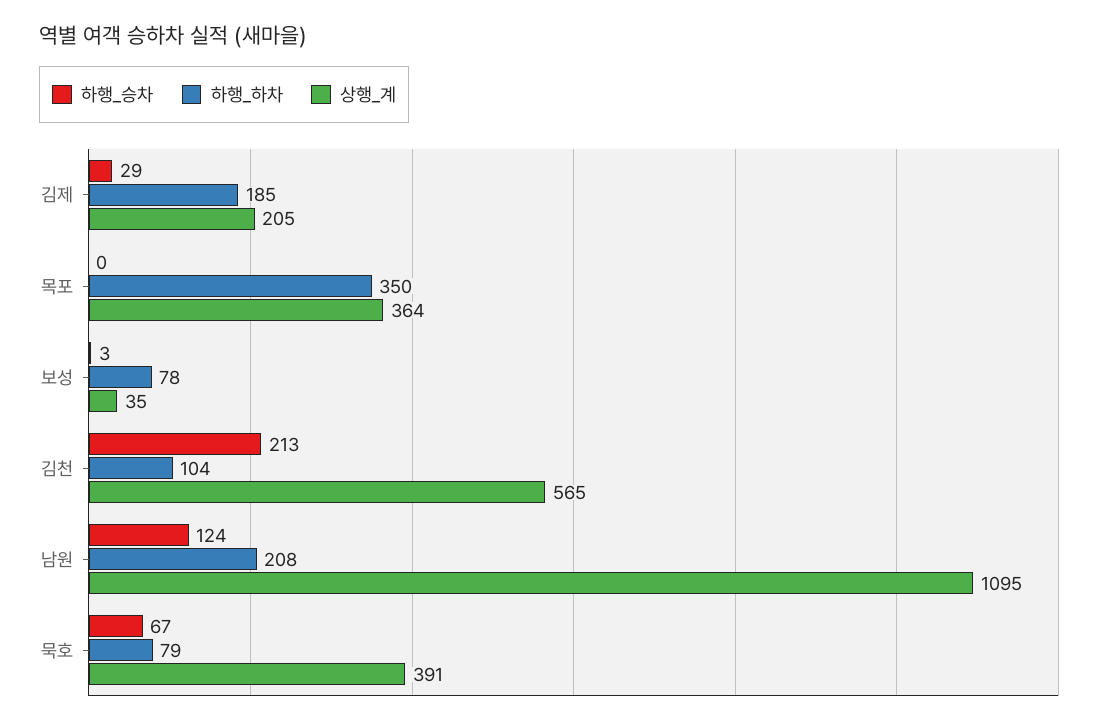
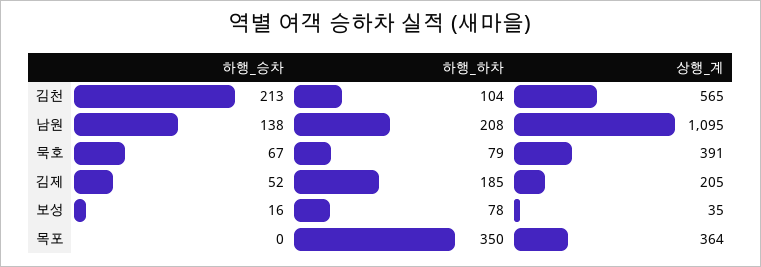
하행_승차, 김제: 29 -> 52
하행_승차, 보성: 3 -> 16
하행_승차, 남원: 124 -> 138

